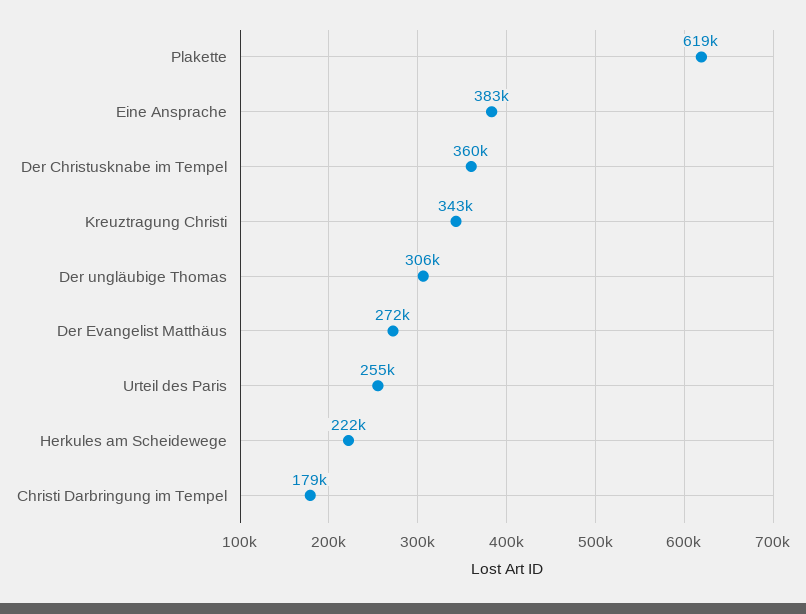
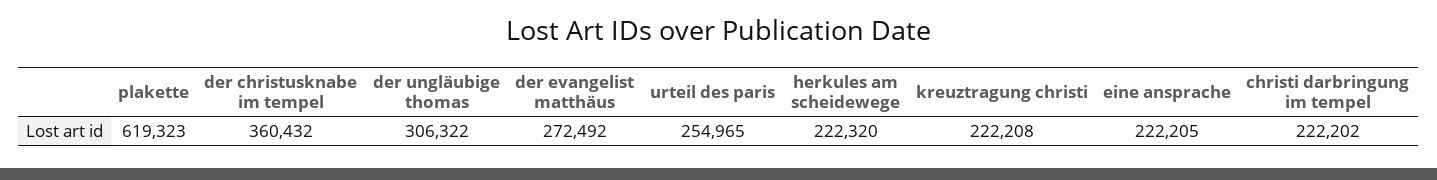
Eine Ansprache: 383000 -> 222205
Kreuztragung Christi: 343000 -> 222208
Christi Darbringung im Tempel: 179000 -> 222202

